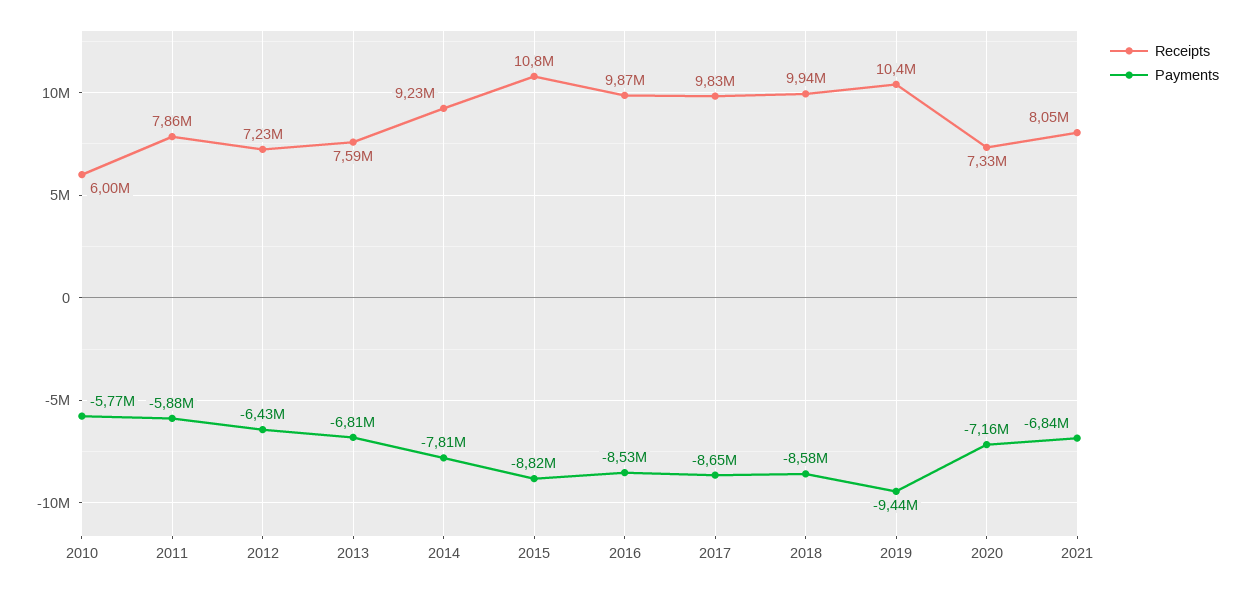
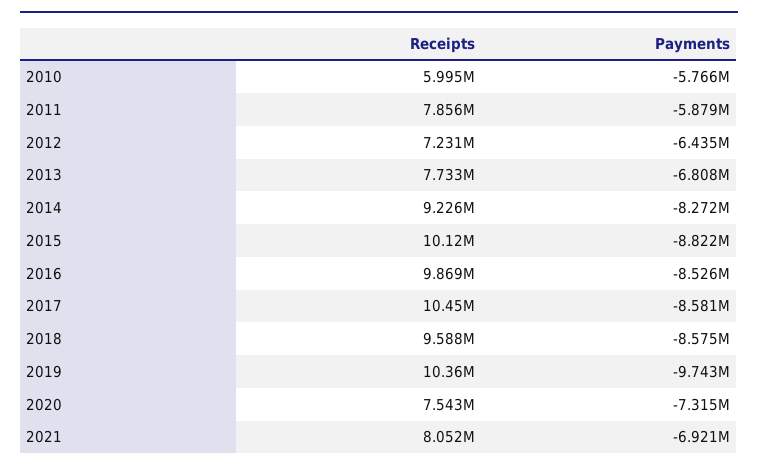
Receipts, 2013: 7590000 -> 7733000
Payments, 2014: -7810000 -> -8272000
Receipts, 2015: 10800000 -> 10120000
Receipts, 2017: 9830000 -> 10450000
Payments, 2017: -8650000 -> -8581000
Receipts, 2018: 9940000 -> 9588000
Payments, 2019: -9440000 -> -9743000
Receipts, 2020: 7330000 -> 7543000
Payments, 2020: -7160000 -> -7315000
Payments, 2021: -6840000 -> -6921000

